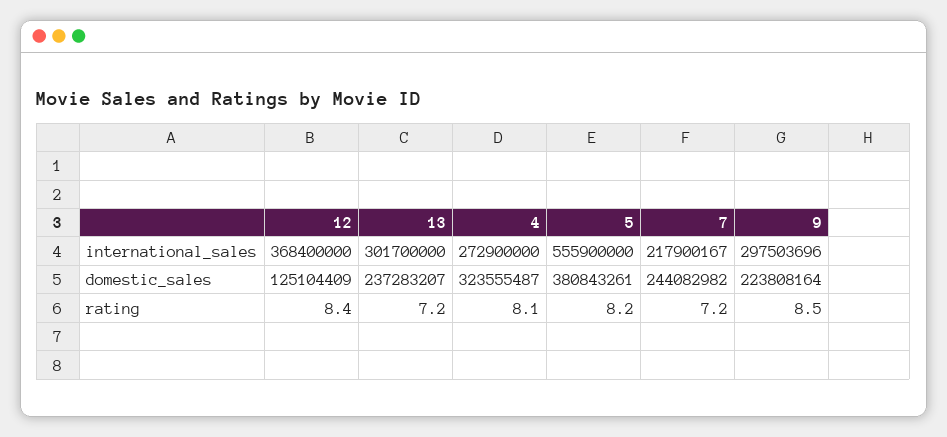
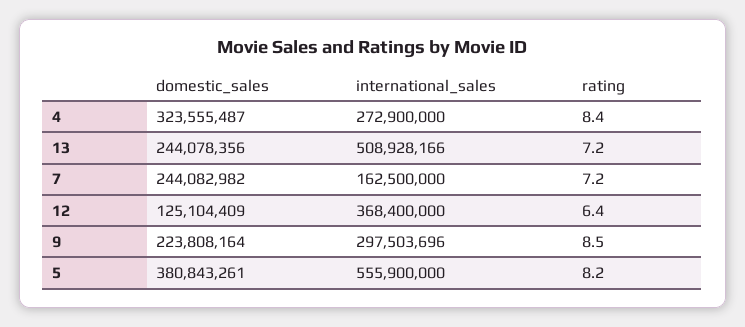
13, international_sales: 301700000 -> 508928166
7, international_sales: 217900167 -> 162500000
13, domestic_sales: 237283207 -> 244078356
12, rating: 8.4 -> 6.4
4, rating: 8.1 -> 8.4

